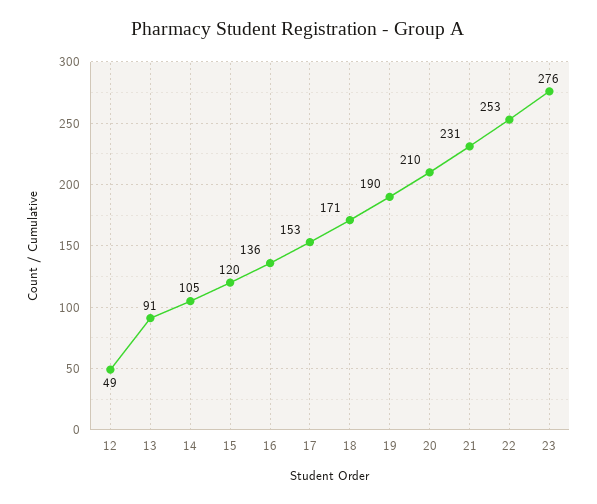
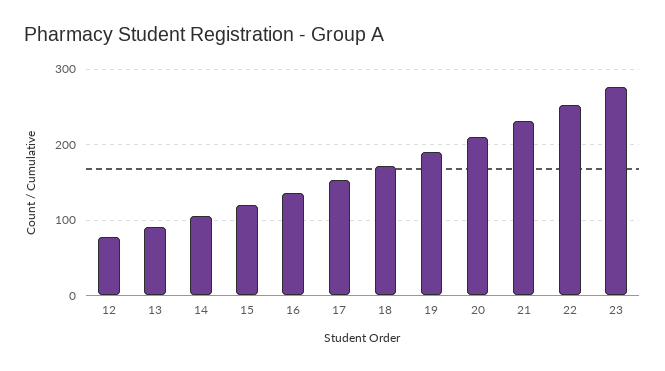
12: 49 -> 80

